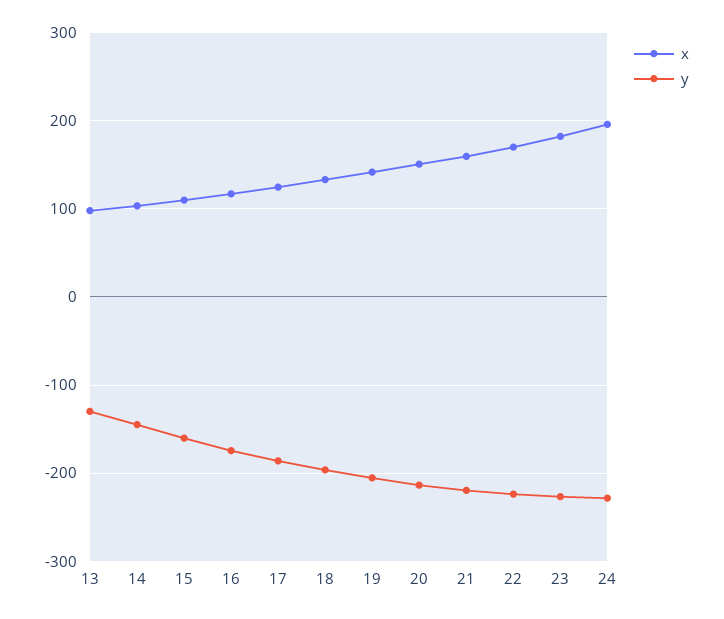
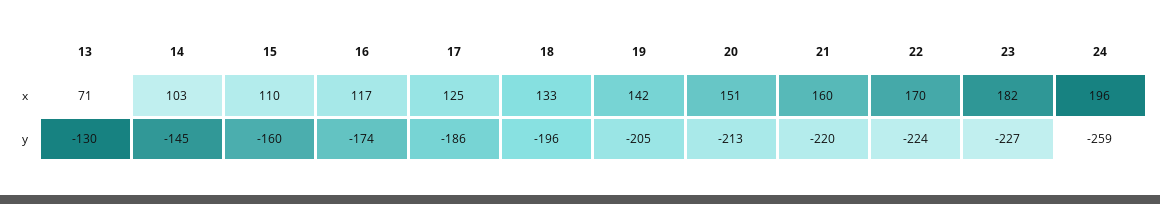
x, 13: 100 -> 71
y, 24: -230 -> -259

